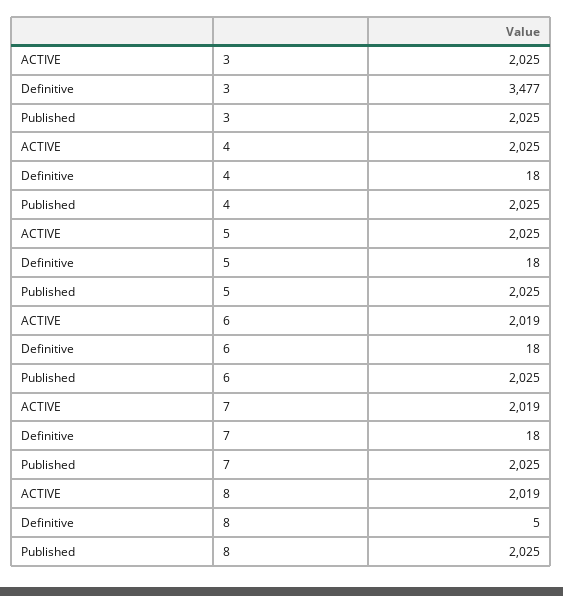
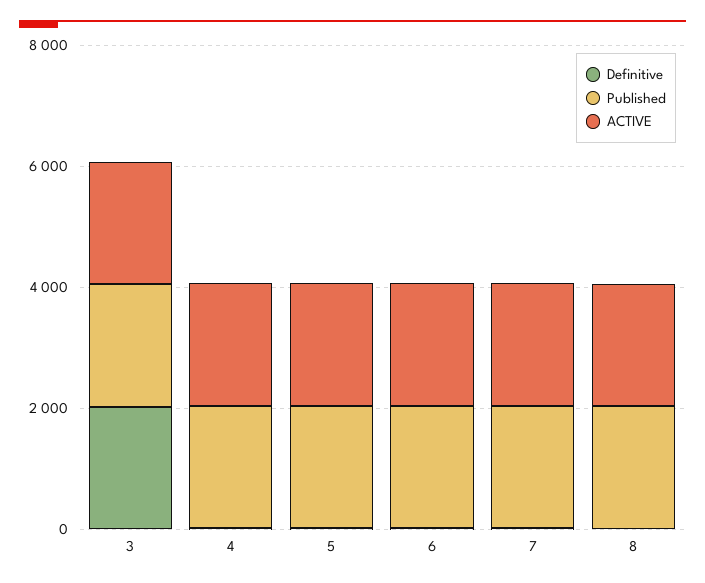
Definitive, 3: 3477 -> 2000

